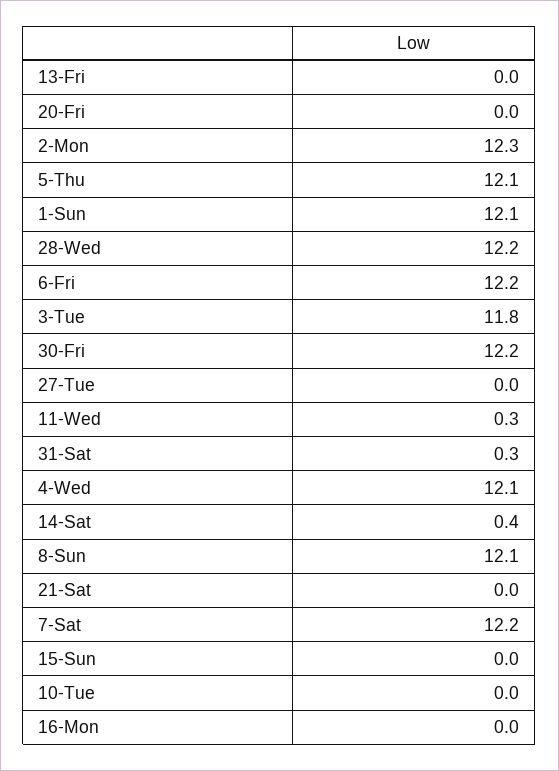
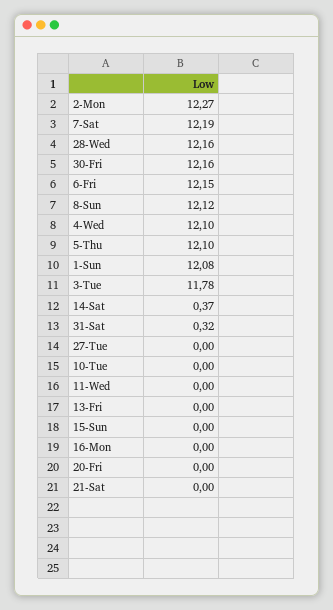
11-Wed: 0.3 -> 0

